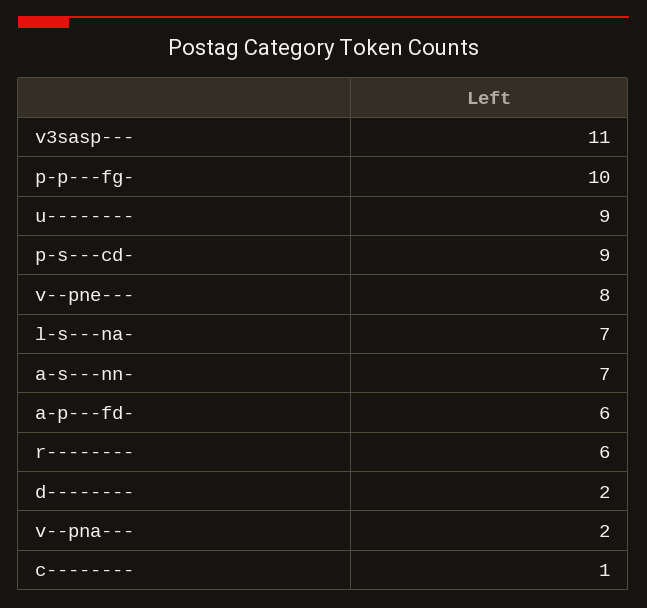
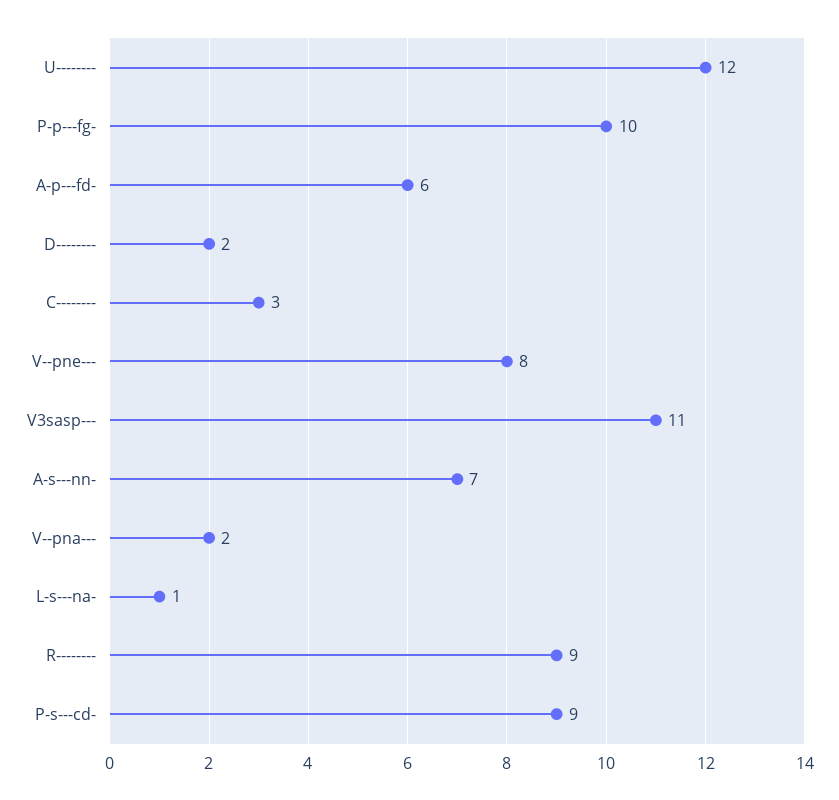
u--------: 9 -> 12
l-s---na-: 7 -> 1
r--------: 6 -> 9
c--------: 1 -> 3

